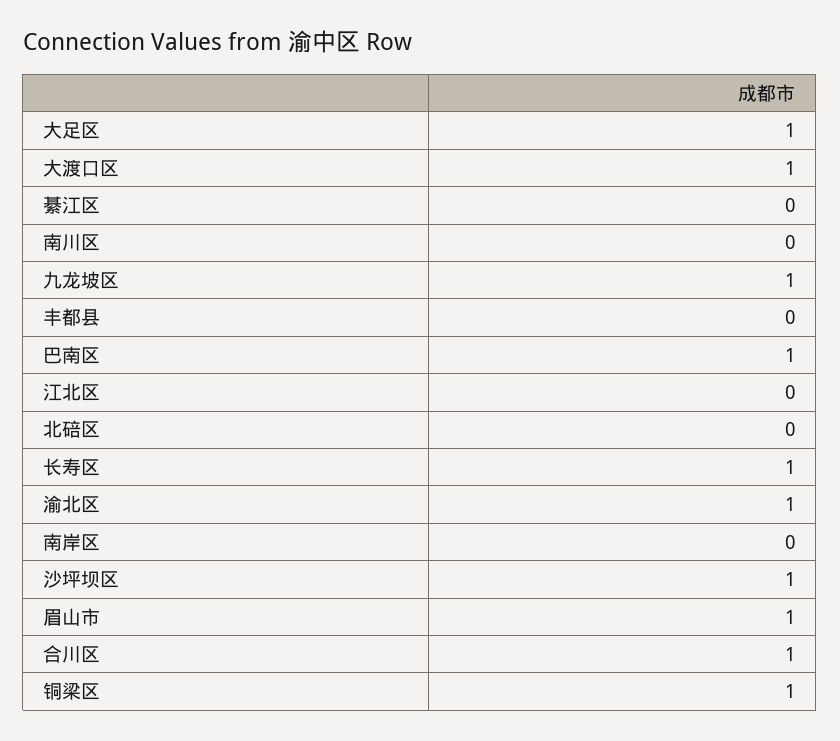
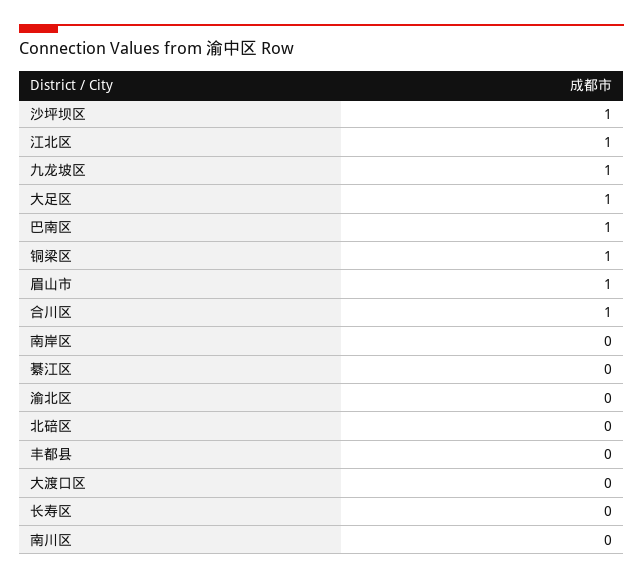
大渡口区: 1 -> 0
江北区: 0 -> 1
长寿区: 1 -> 0
渝北区: 1 -> 0

